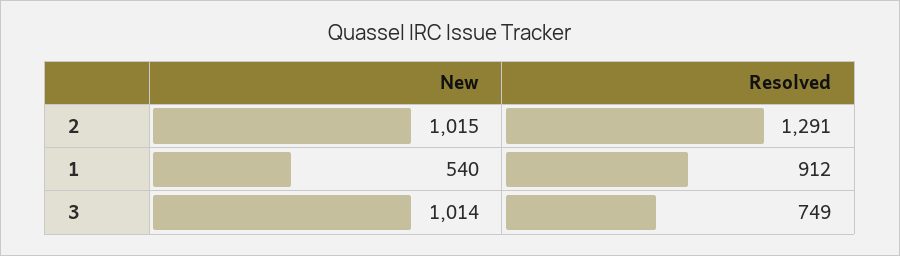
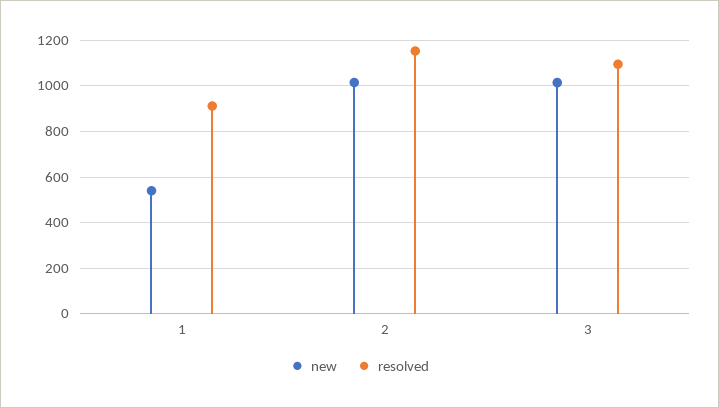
Resolved, 2: 1291 -> 1150
Resolved, 3: 749 -> 1100

